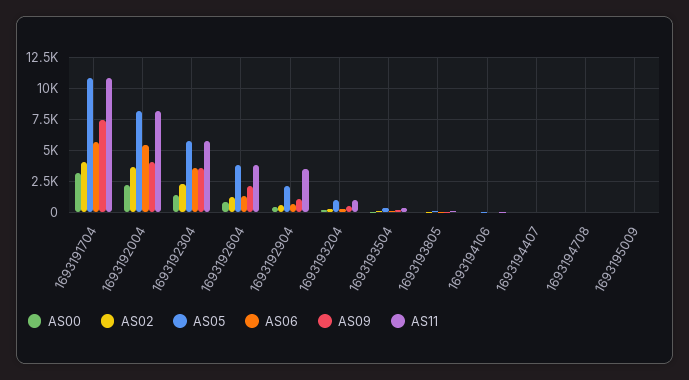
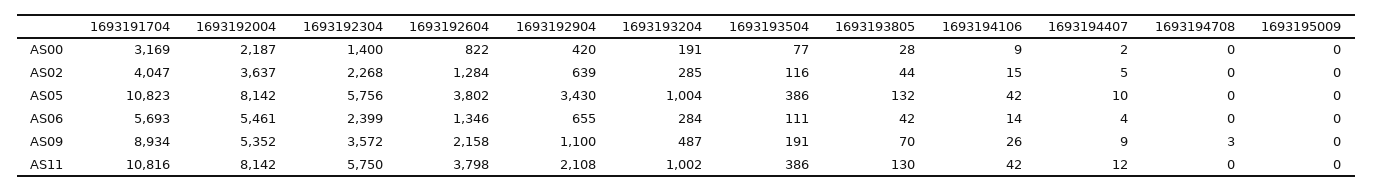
AS09, 1693191704: 7500 -> 8934
AS09, 1693192004: 4000 -> 5352
AS06, 1693192304: 3500 -> 2399
AS05, 1693192904: 2000 -> 3430
AS11, 1693192904: 3500 -> 2108

